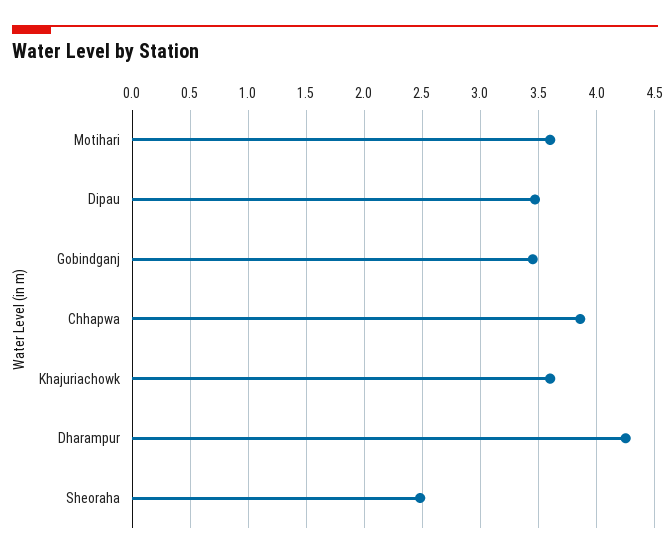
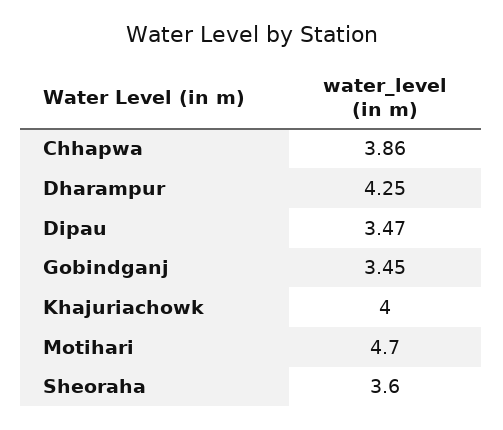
Motihari: 3.6 -> 4.7
Khajuriachowk: 3.6 -> 4
Sheoraha: 2.5 -> 3.6

